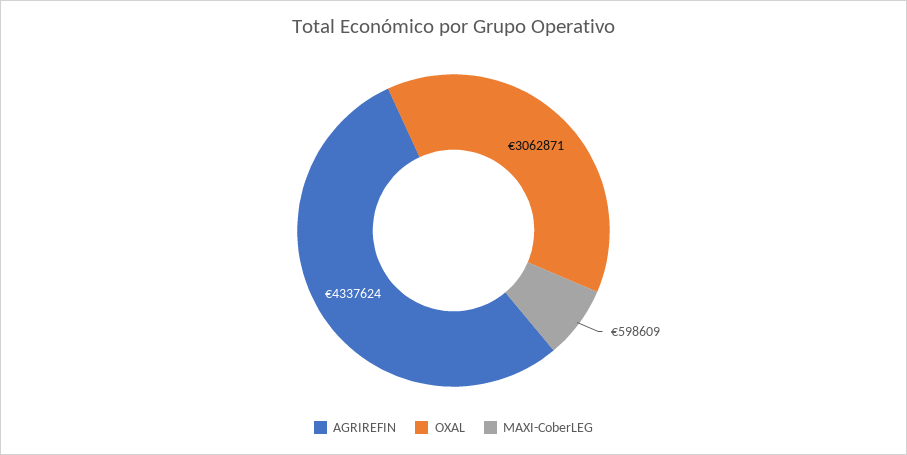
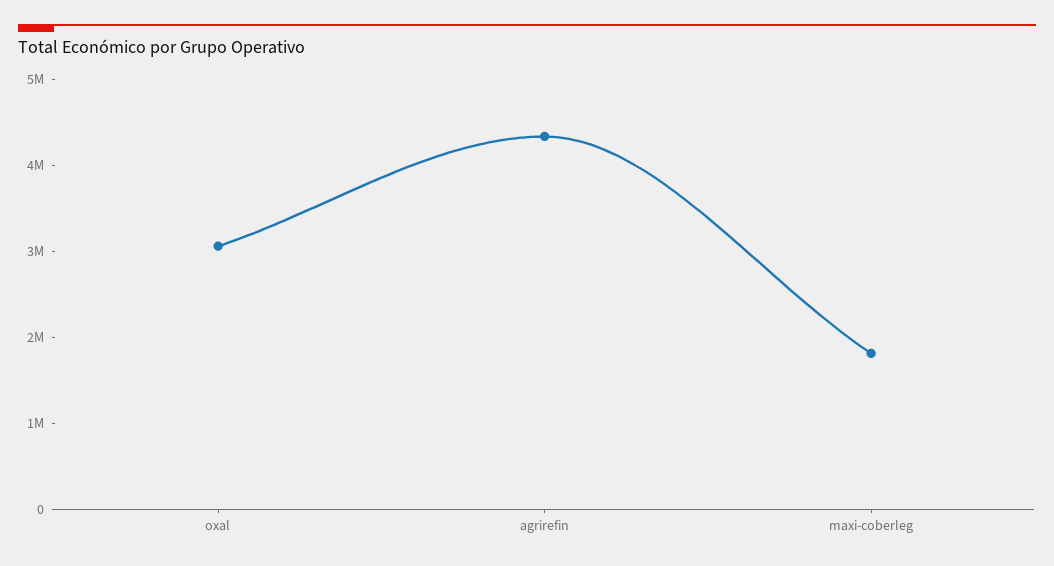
MAXI-CoberLEG: 598609 -> 1800000

